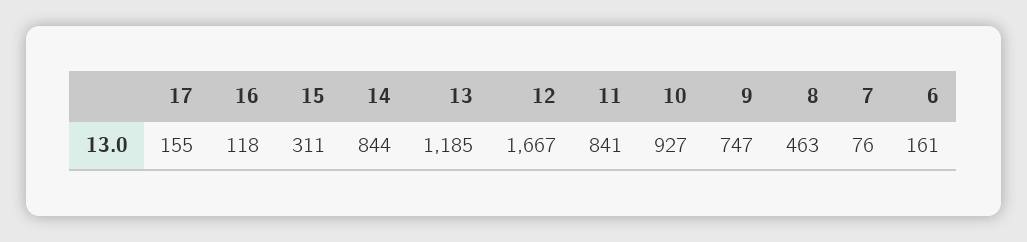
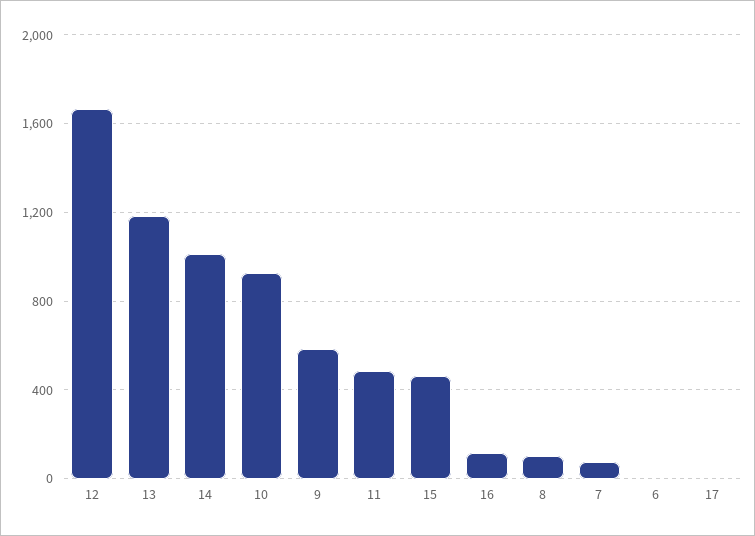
17: 155 -> 0
15: 311 -> 450
14: 844 -> 1000
11: 841 -> 500
9: 747 -> 600
8: 463 -> 100
6: 161 -> 0

